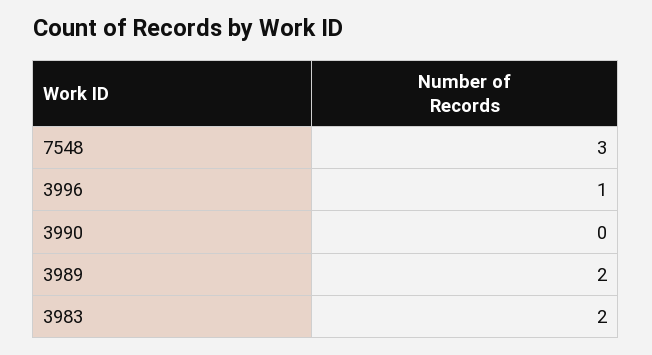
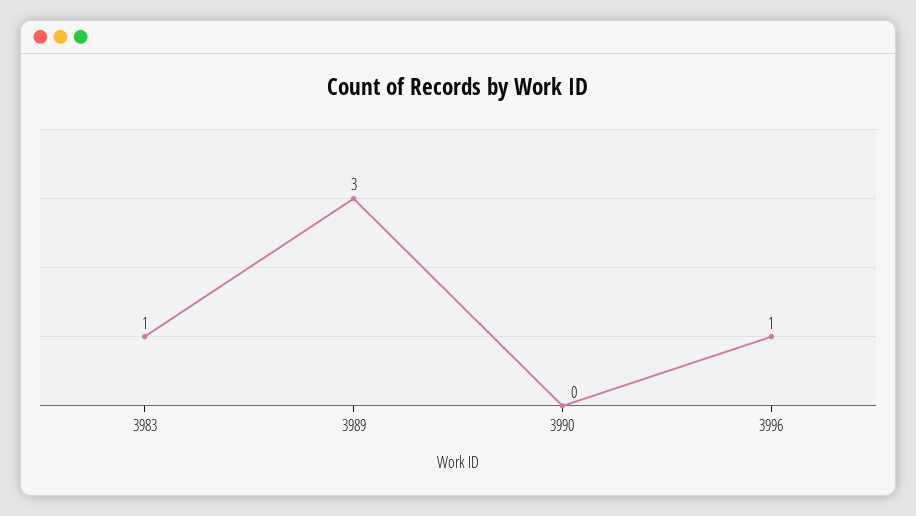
7548: 3 -> none
3989: 2 -> 3
3983: 2 -> 1

